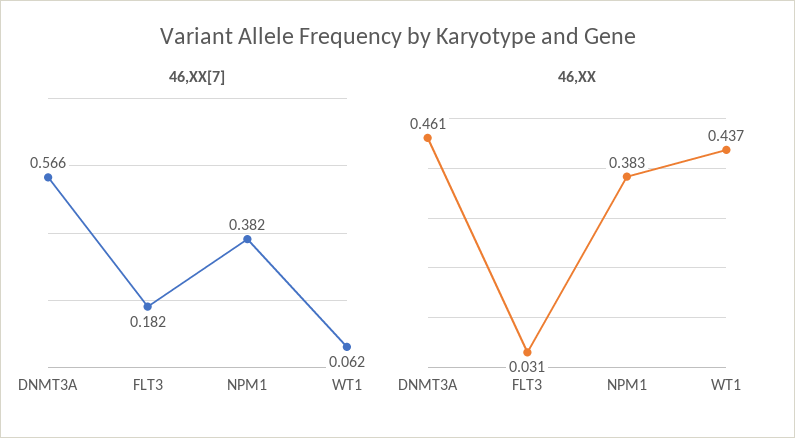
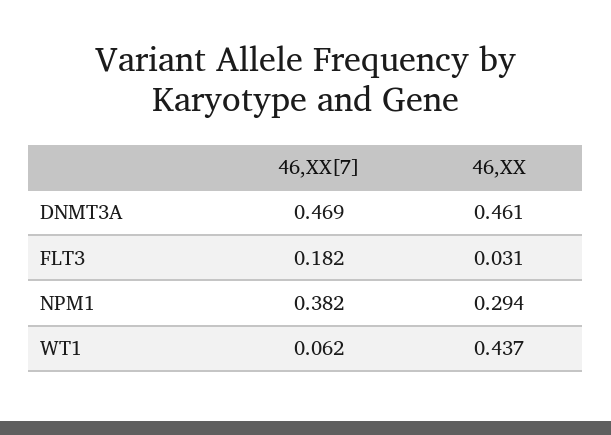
46,XX[7], DNMT3A: 0.566 -> 0.469
46,XX, NPM1: 0.383 -> 0.294

